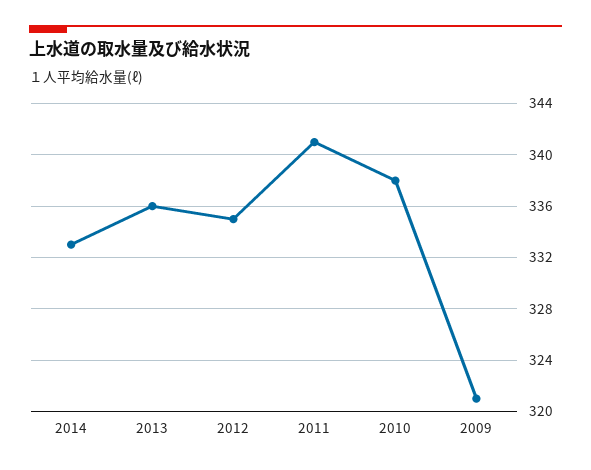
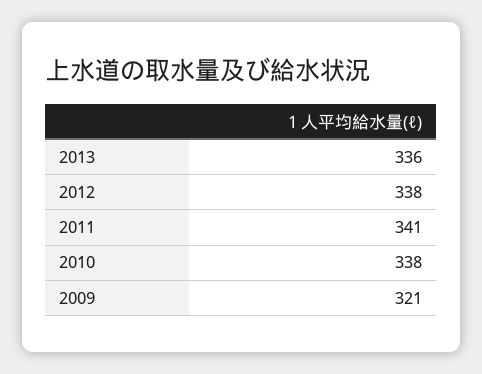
2014: 333 -> none
2012: 335 -> 338

